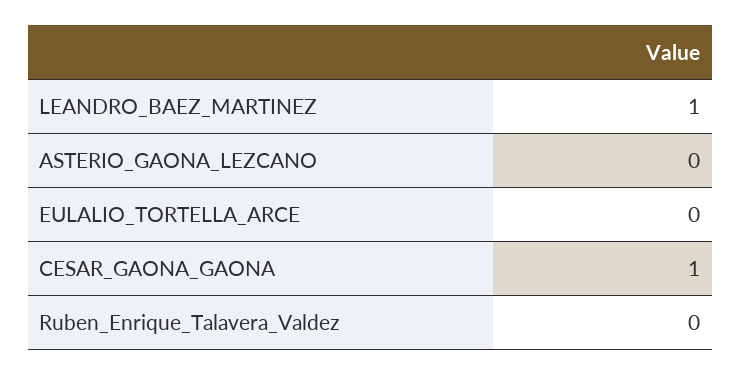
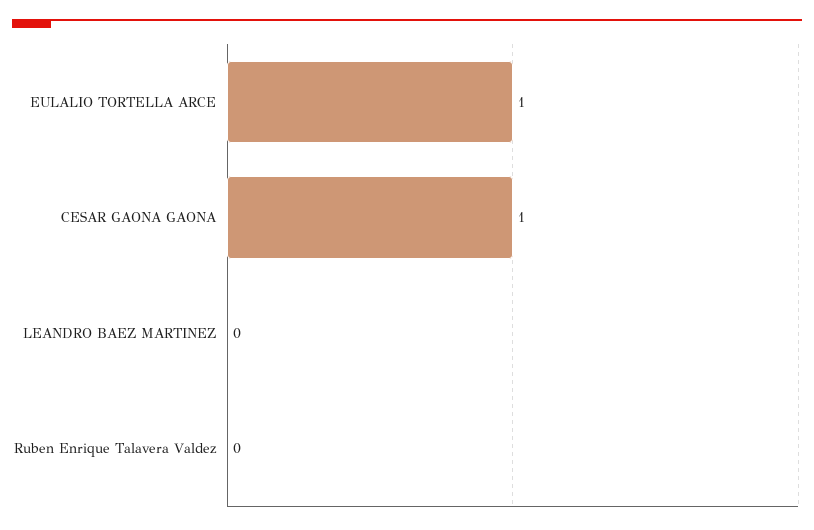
LEANDRO_BAEZ_MARTINEZ: 1 -> 0
ASTERIO_GAONA_LEZCANO: 0 -> none
EULALIO_TORTELLA_ARCE: 0 -> 1

